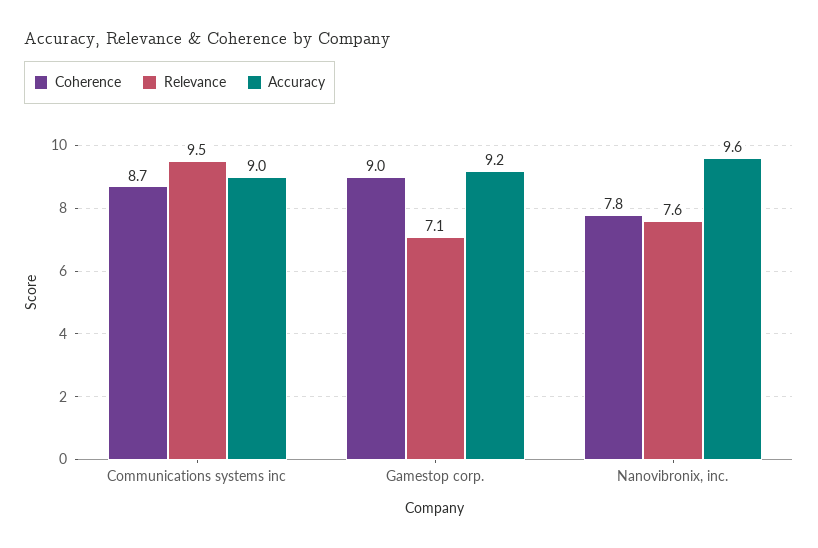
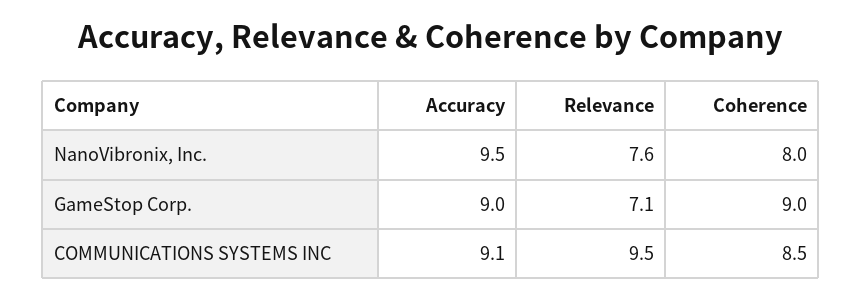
Coherence, Communications systems inc: 8.7 -> 8.5
Accuracy, Communications systems inc: 9 -> 9.1
Accuracy, Gamestop corp.: 9.2 -> 9
Coherence, Nanovibronix, inc.: 7.8 -> 8
Accuracy, Nanovibronix, inc.: 9.6 -> 9.5

